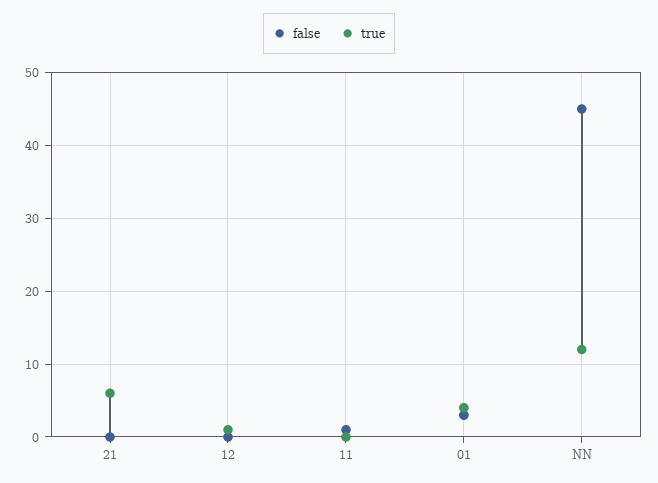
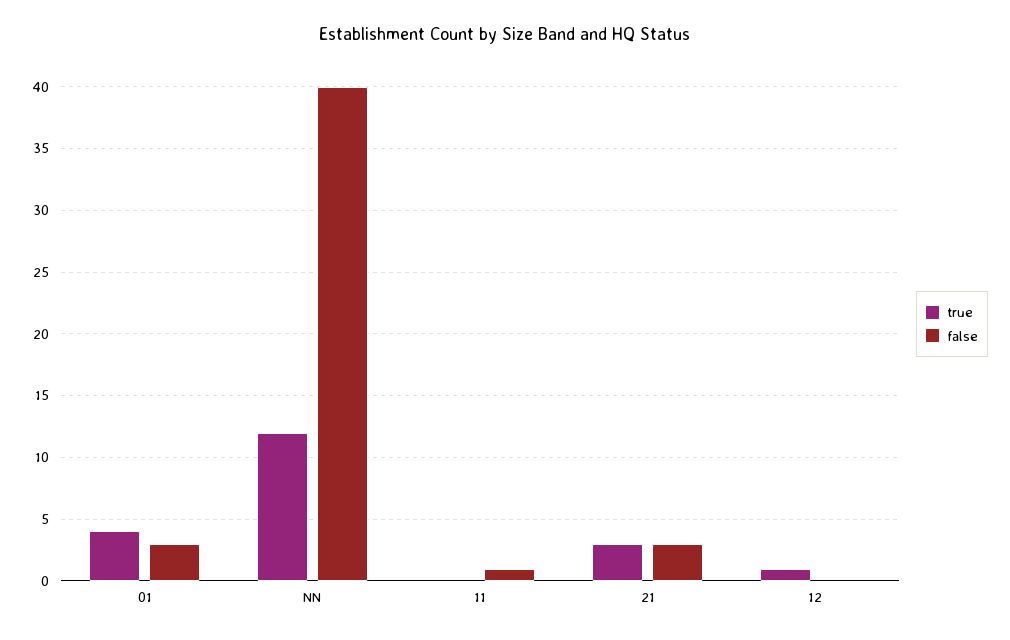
false, 21: 0 -> 3
true, 21: 6 -> 3
false, NN: 45 -> 40

